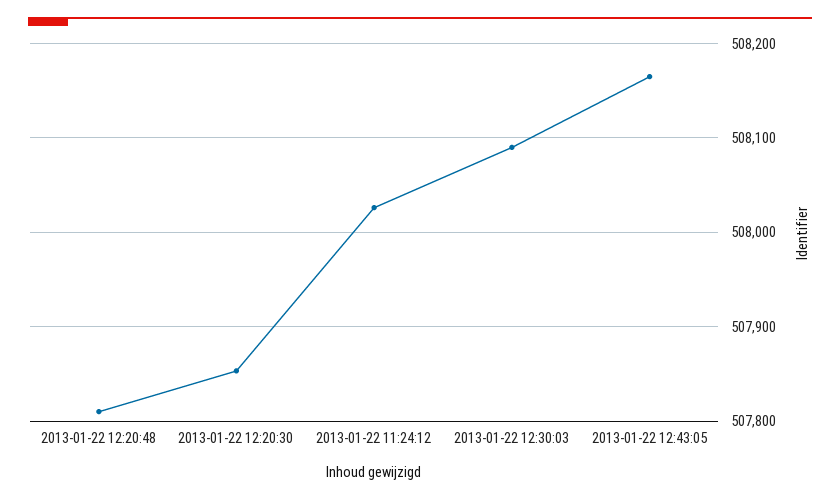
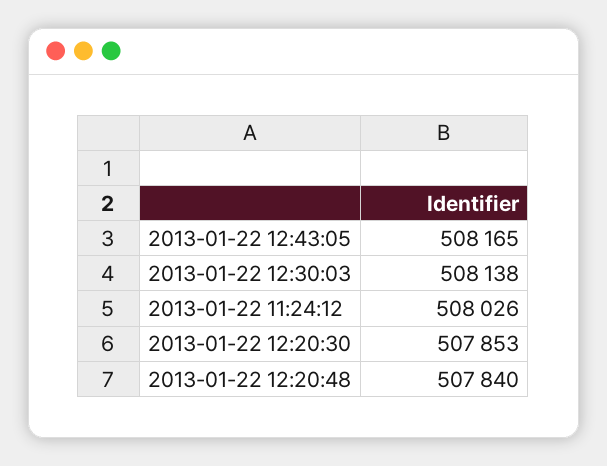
2013-01-22 12:20:48: 507810 -> 507840
2013-01-22 12:30:03: 508090 -> 508138

